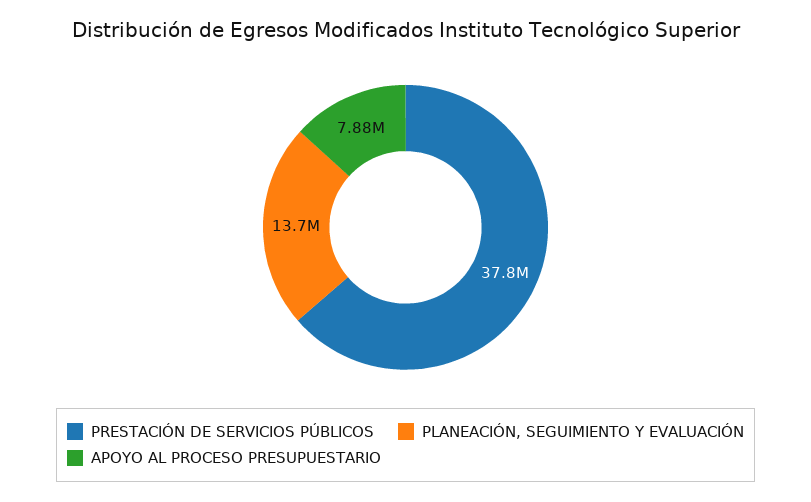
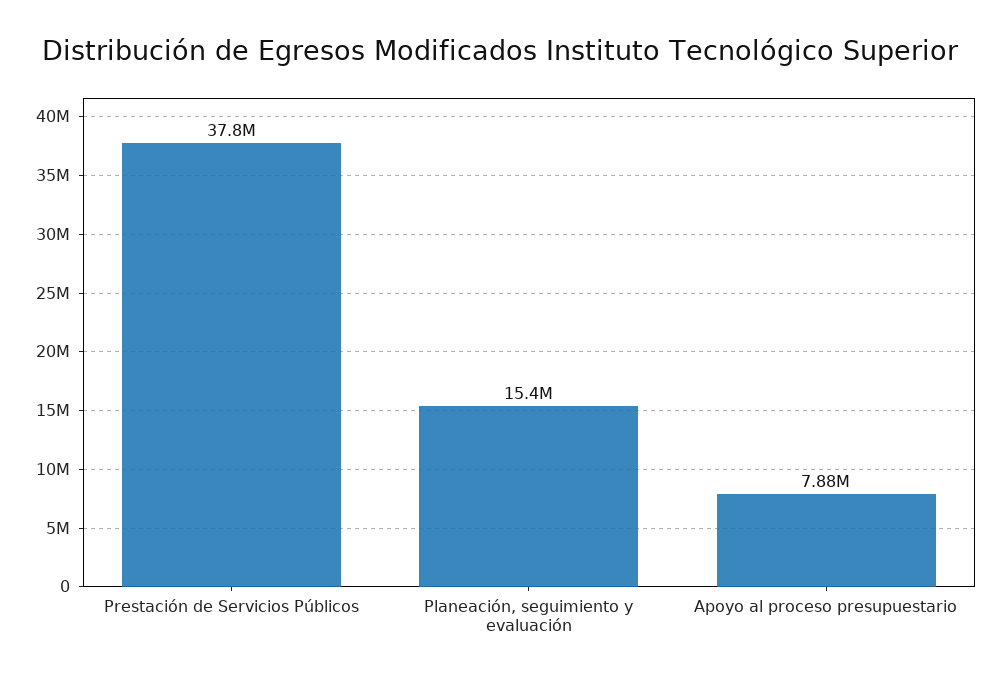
PLANEACIÓN, SEGUIMIENTO Y EVALUACIÓN: 13700000 -> 15400000

